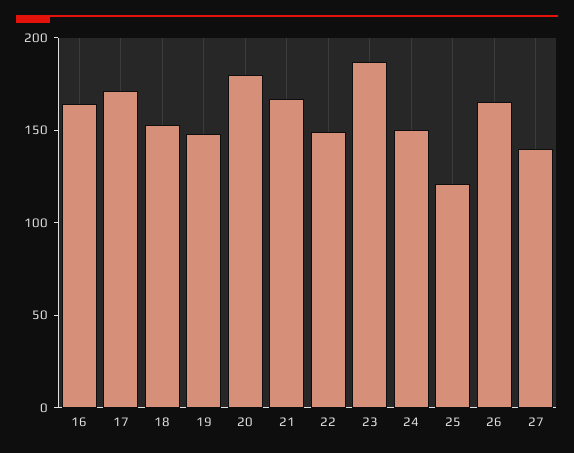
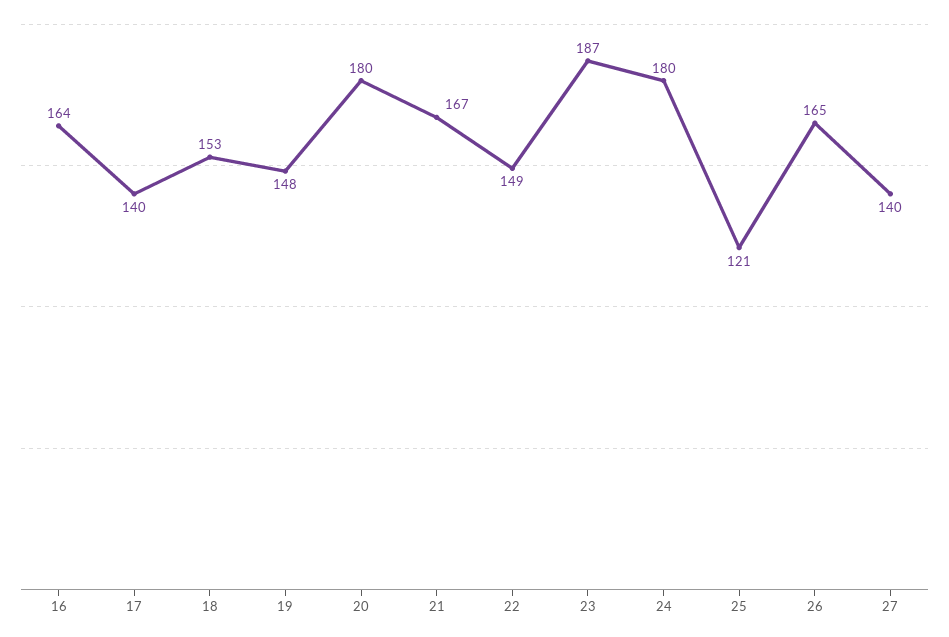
17: 170 -> 140
24: 150 -> 180

